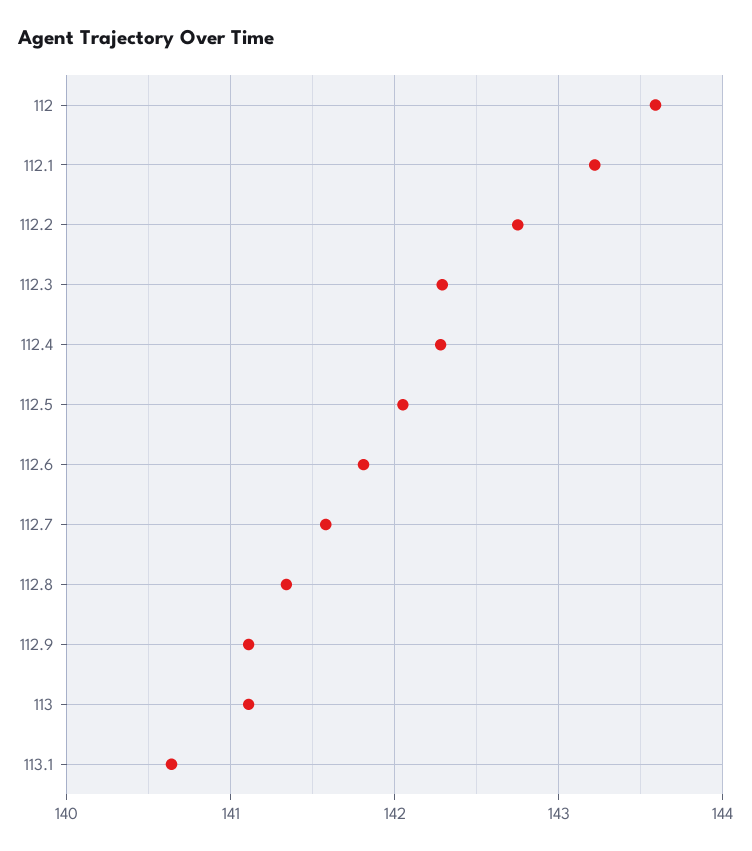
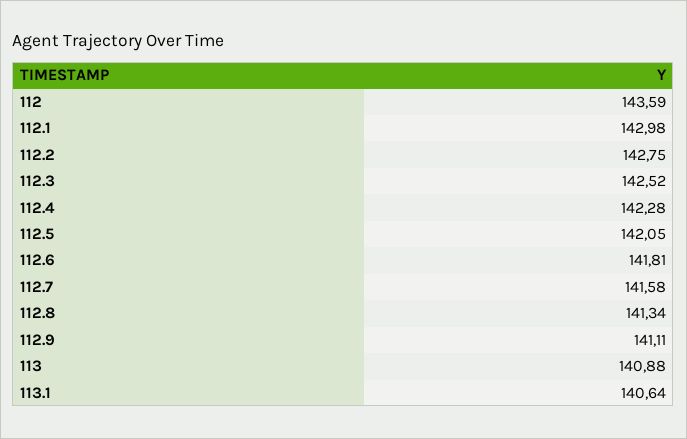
112.1: 143.2 -> 142.98
112.3: 142.3 -> 142.52
113: 141.1 -> 140.88

